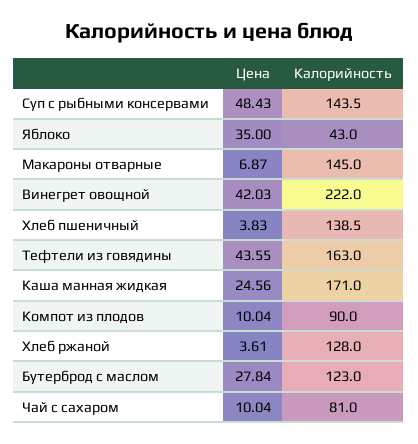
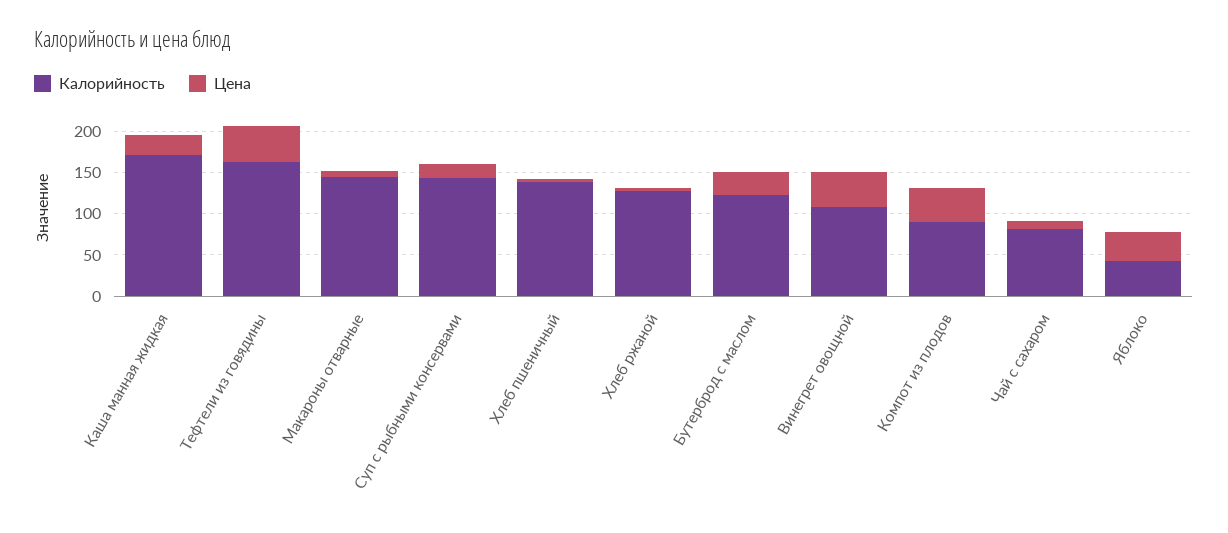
Цена, Суп с рыбными консервами: 48.43 -> 20
Калорийность, Винегрет овощной: 222 -> 110
Цена, Компот из плодов: 10.04 -> 40

